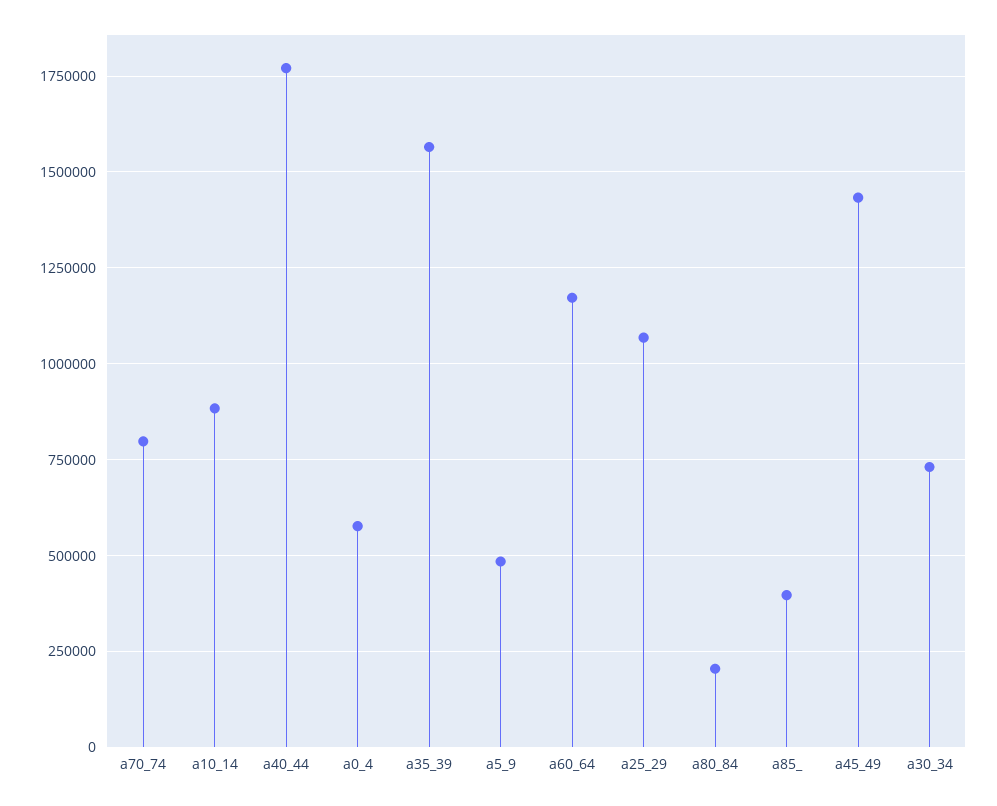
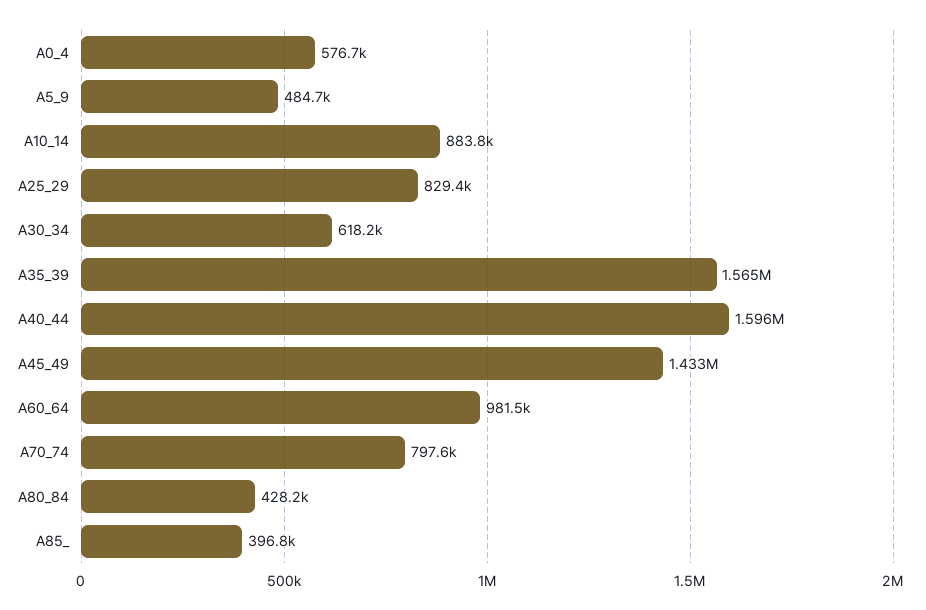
a40_44: 1775000 -> 1596000
a60_64: 1175000 -> 981500
a25_29: 1075000 -> 829400
a80_84: 200000 -> 428200
a30_34: 725000 -> 618200

